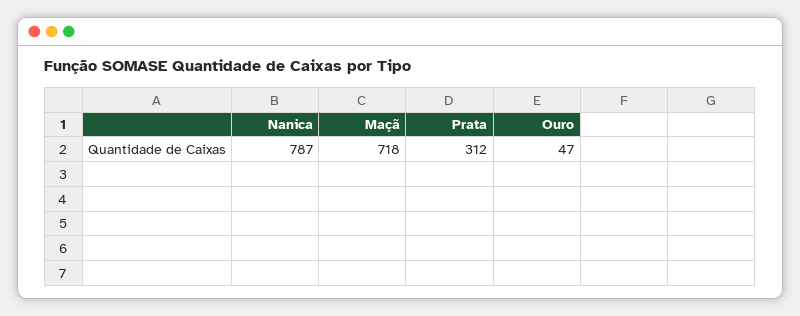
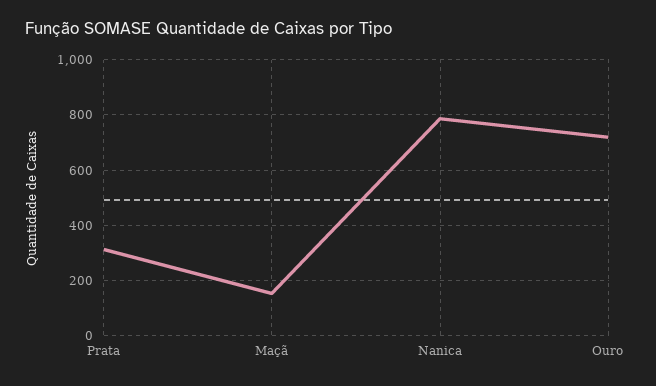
Maçã: 718 -> 150
Ouro: 47 -> 725

